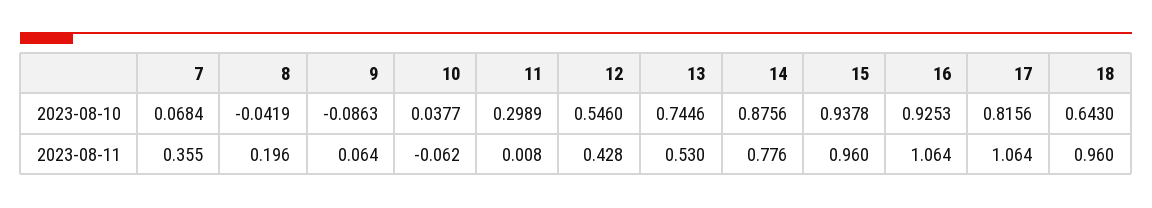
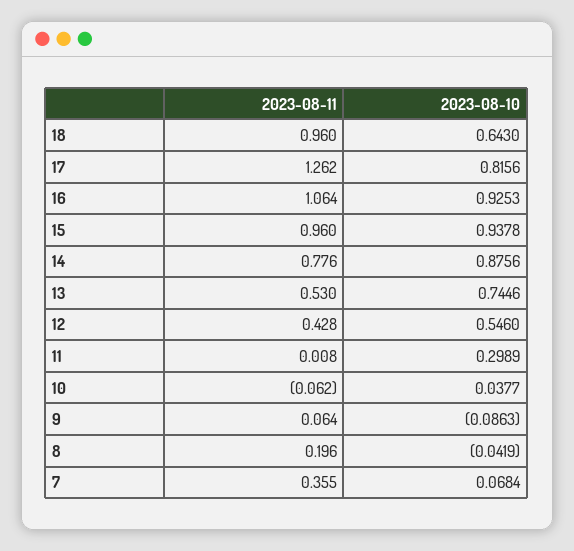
17, 2023-08-11: 1.064 -> 1.262

